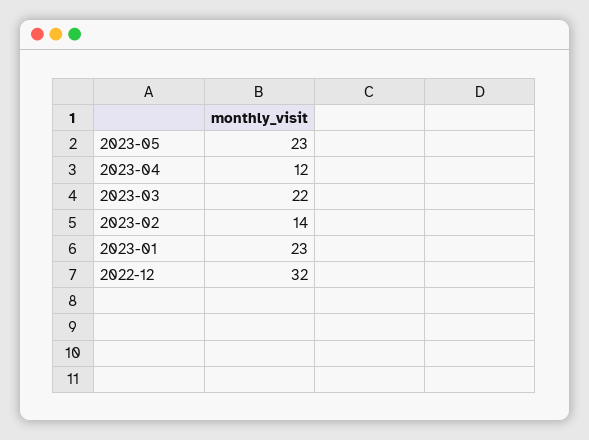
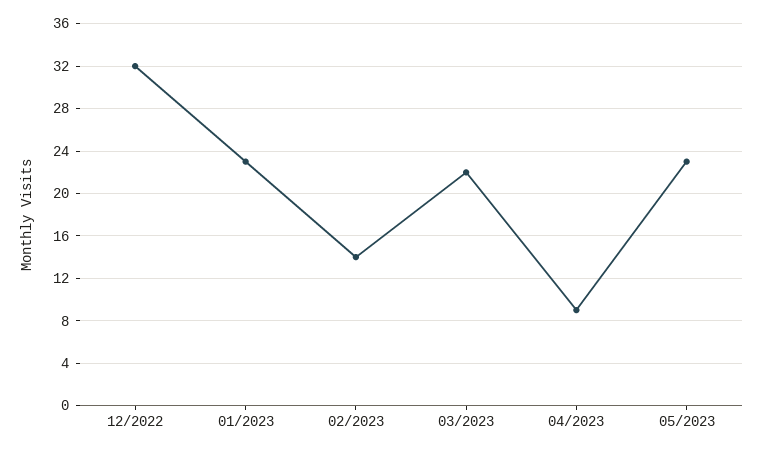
2023-04: 12 -> 9

